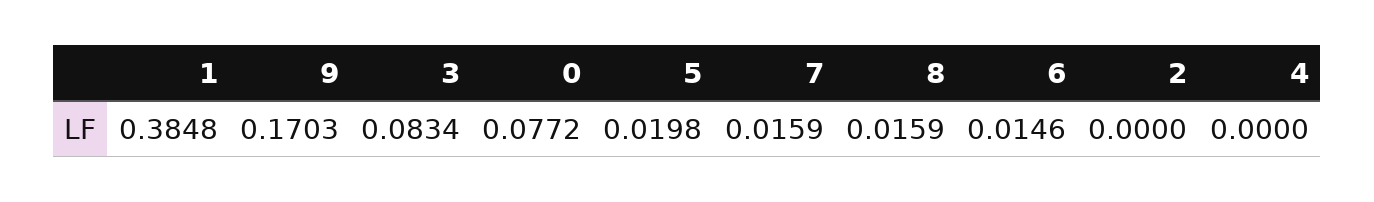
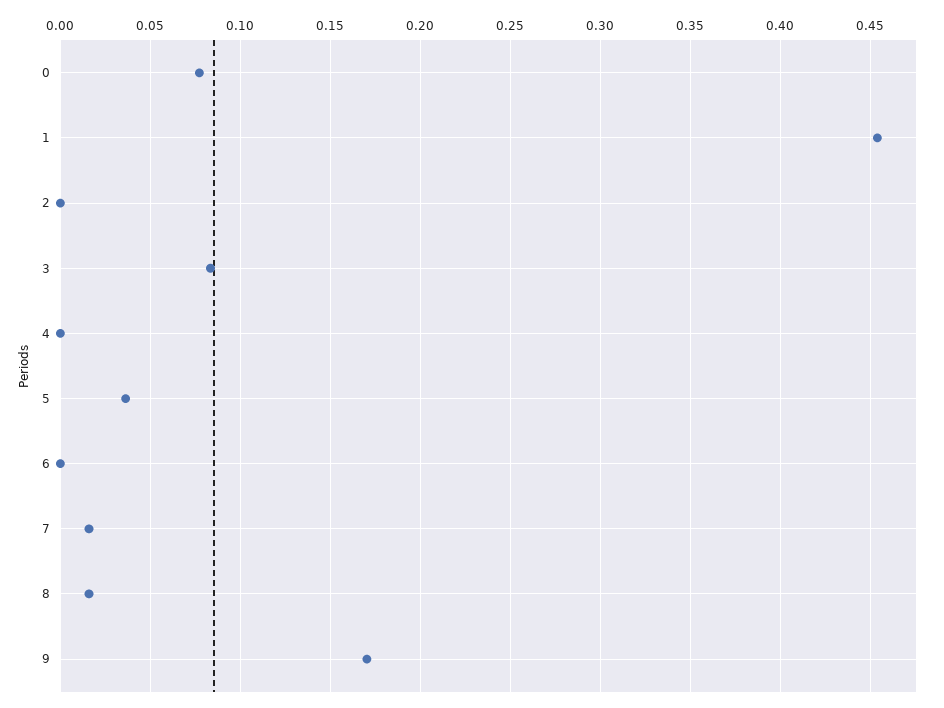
1: 0.3848 -> 0.455
5: 0.0198 -> 0.035
6: 0.0146 -> 0

